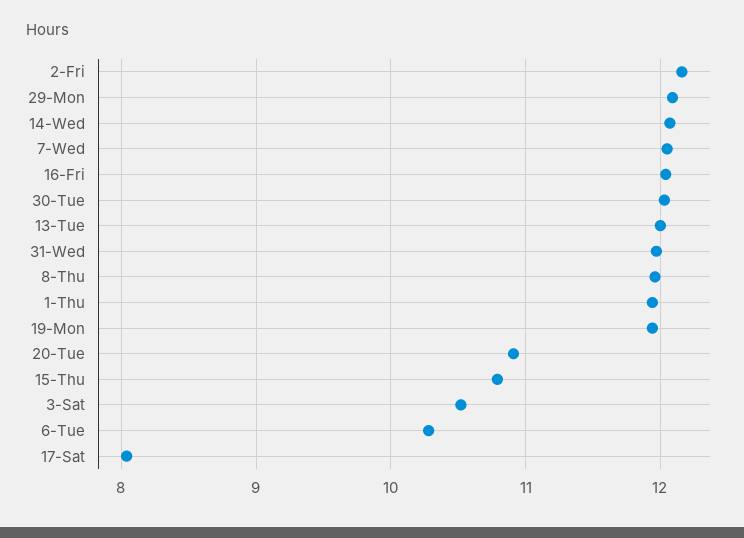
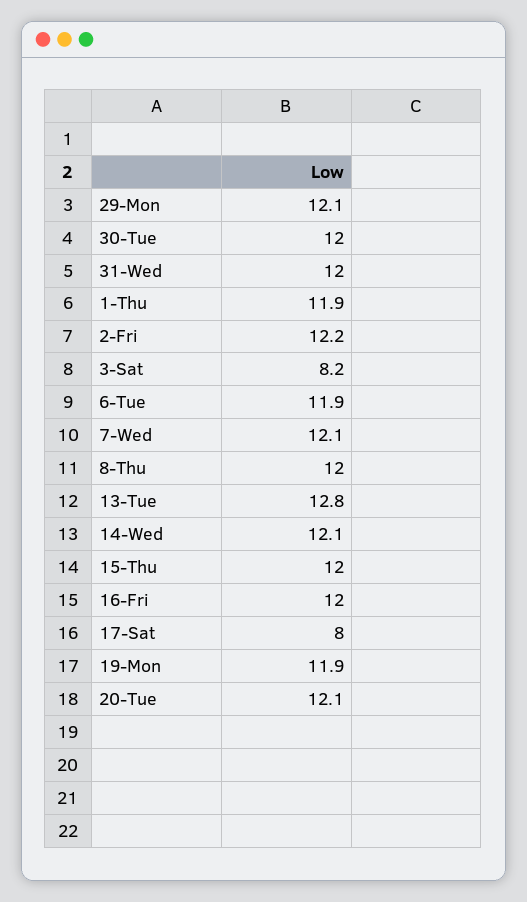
13-Tue: 12 -> 12.8
20-Tue: 10.9 -> 12.1
15-Thu: 10.8 -> 12
3-Sat: 10.5 -> 8.2
6-Tue: 10.3 -> 11.9

